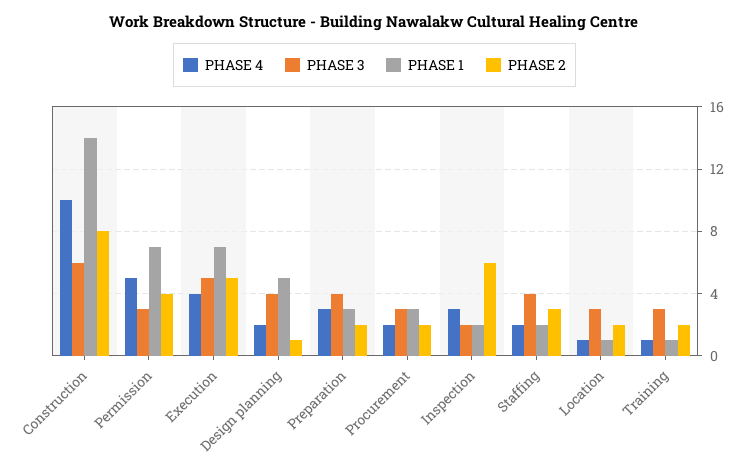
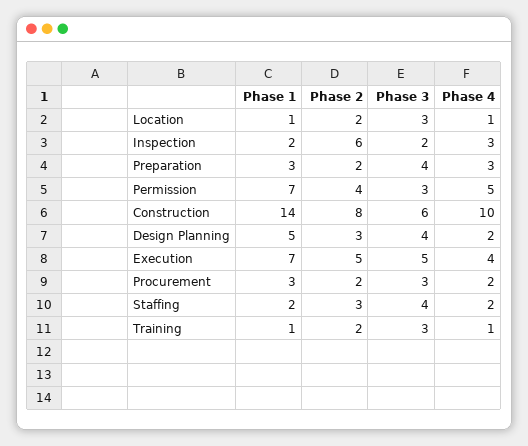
PHASE 2, Design planning: 1 -> 3

